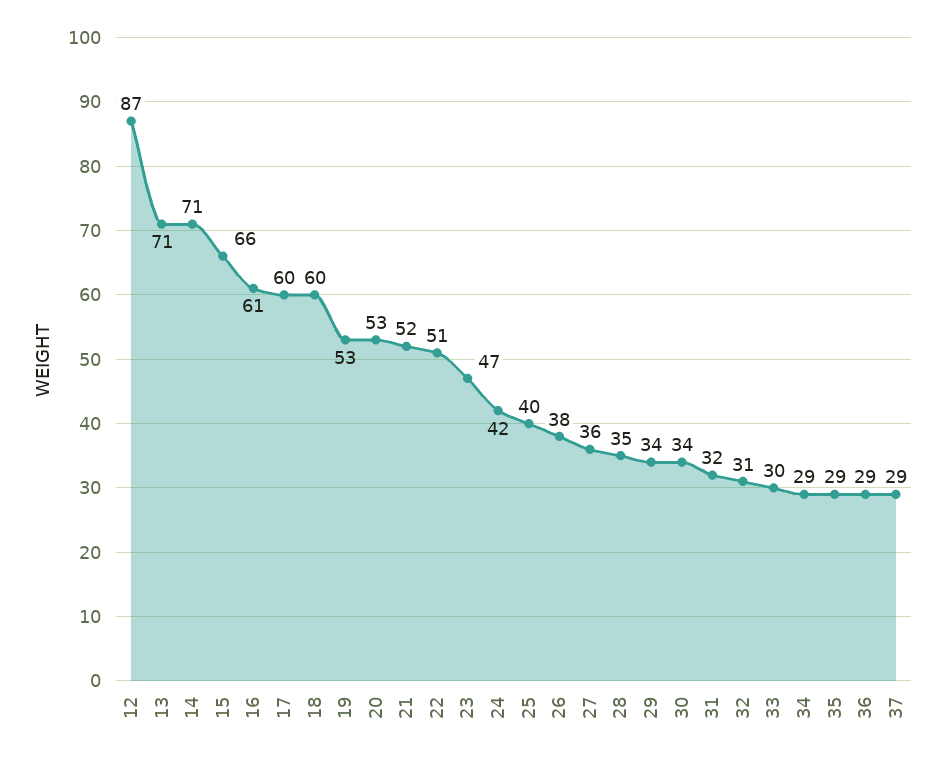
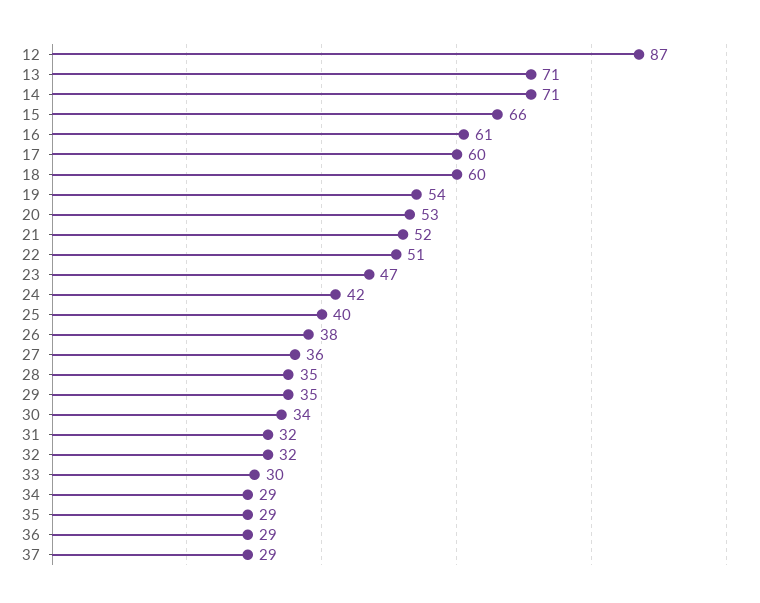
19: 53 -> 54
29: 34 -> 35
32: 31 -> 32

